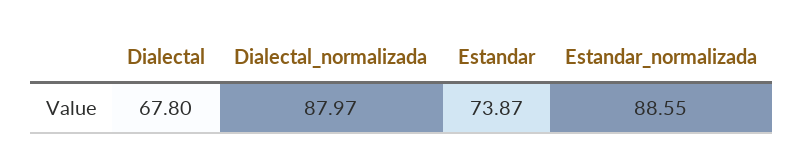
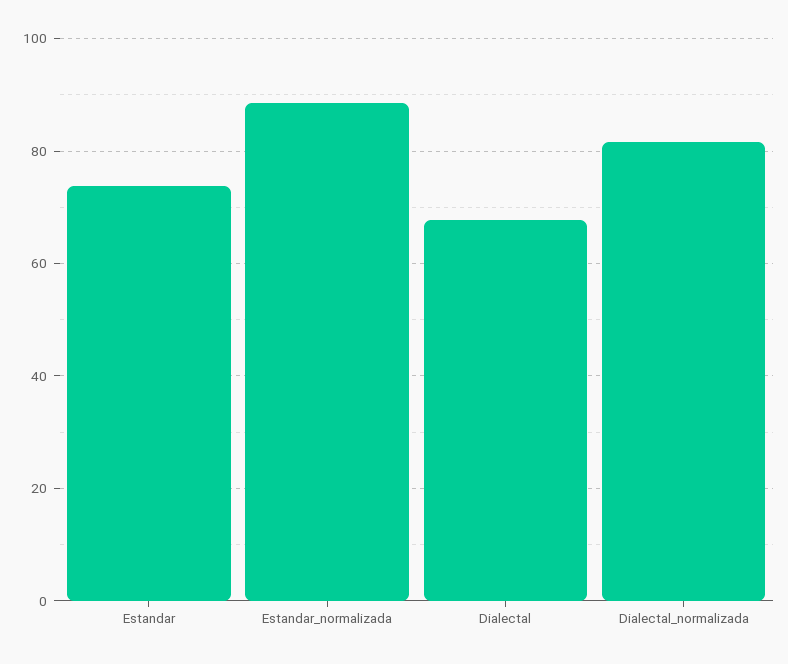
Dialectal_normalizada: 87.97 -> 82

